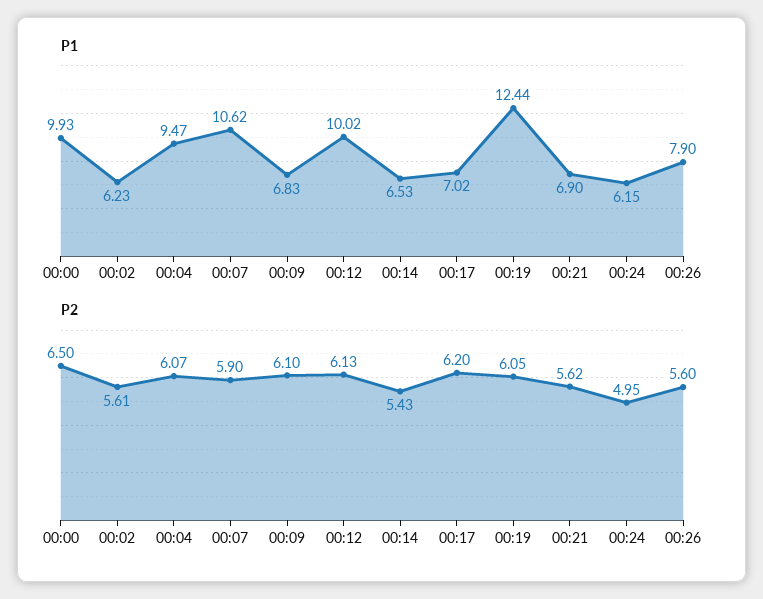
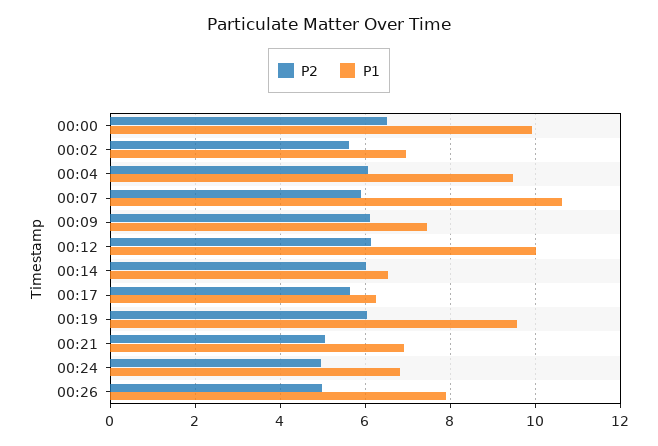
P1, 00:02: 6.23 -> 7
P1, 00:09: 6.83 -> 7.4
P1, 00:17: 7.02 -> 6.2
P1, 00:19: 12.44 -> 9.6
P1, 00:24: 6.15 -> 6.8
P2, 00:14: 5.43 -> 6
P2, 00:17: 6.2 -> 5.6
P2, 00:21: 5.62 -> 5
P2, 00:26: 5.6 -> 5

